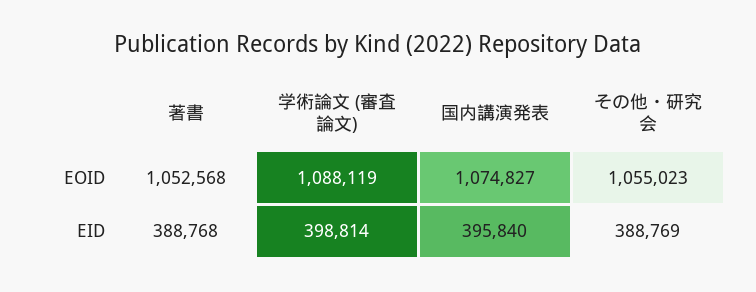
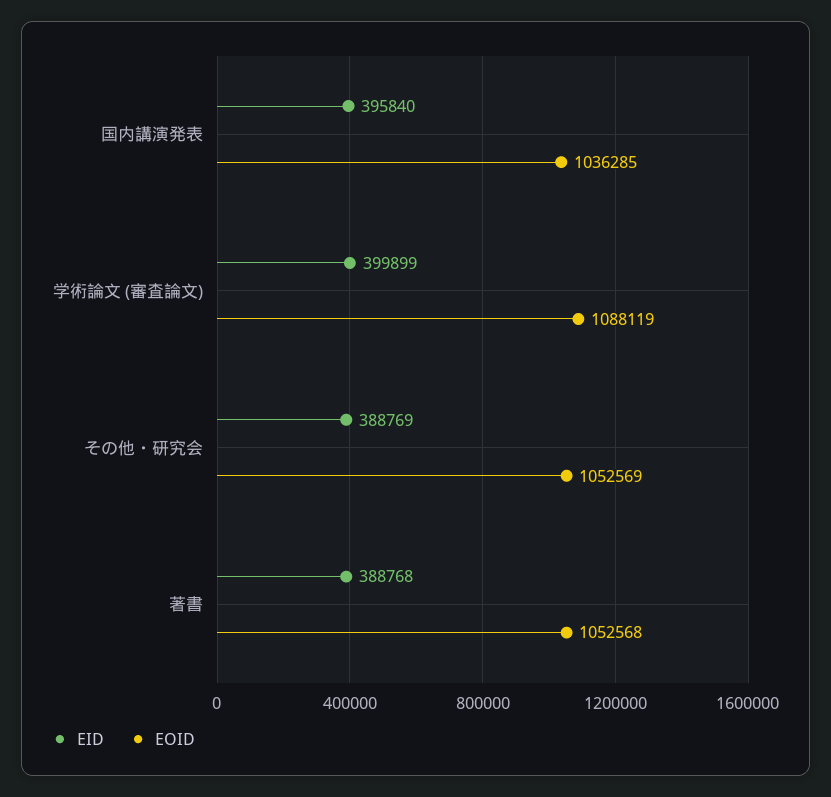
EOID, 国内講演発表: 1074827 -> 1036285
EOID, その他・研究会: 1055023 -> 1052569
EID, 学術論文 (審査論文): 398814 -> 399899

